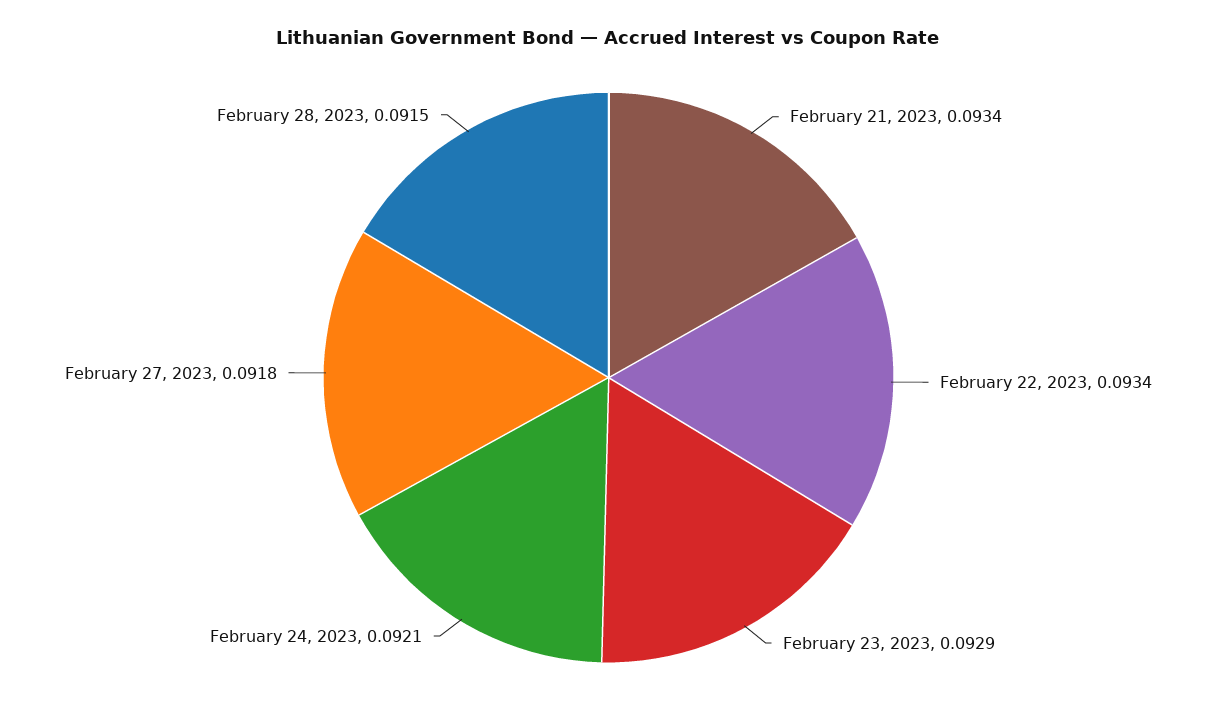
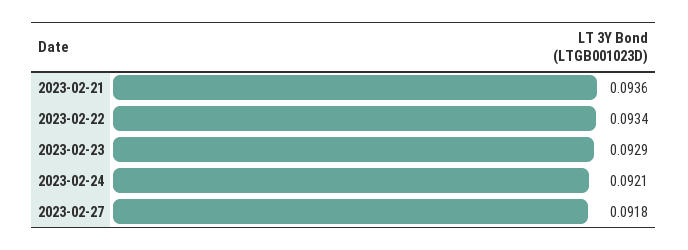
February 21, 2023: 0.0934 -> 0.0936
February 28, 2023: 0.0915 -> none

